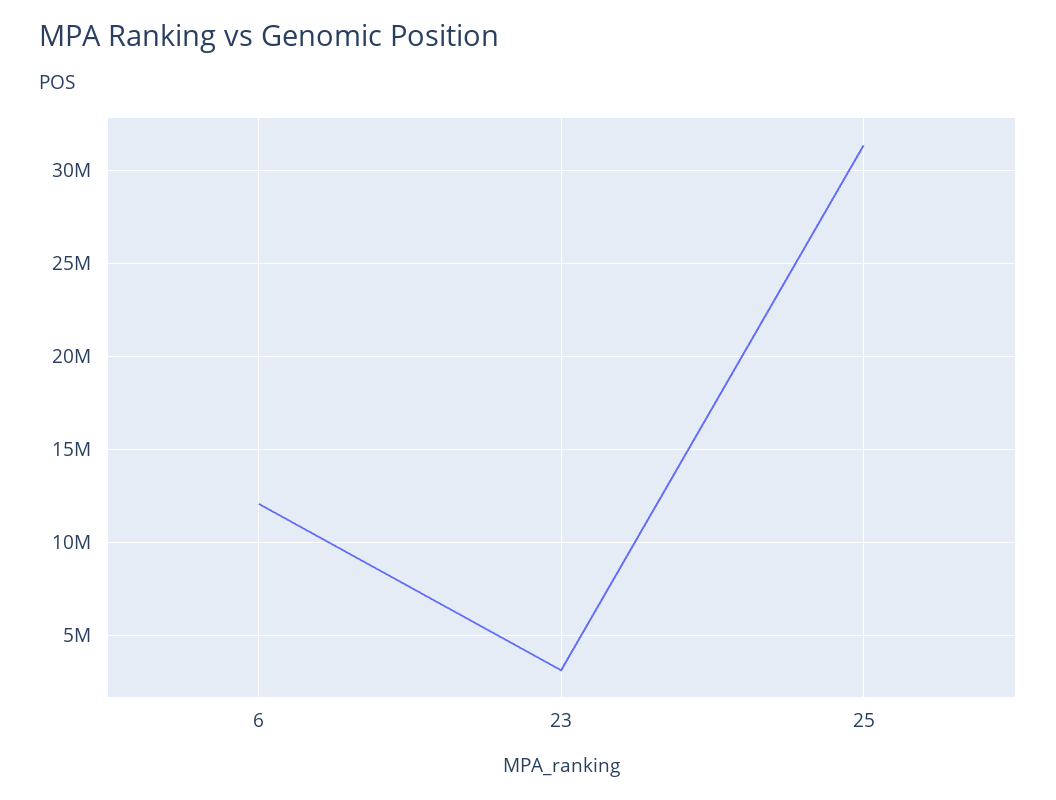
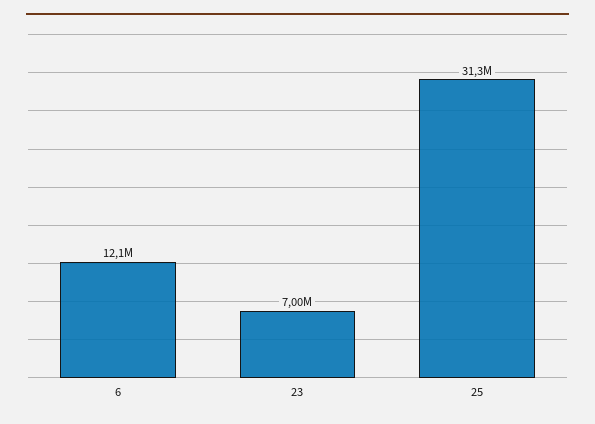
23: 3000000 -> 7000000

